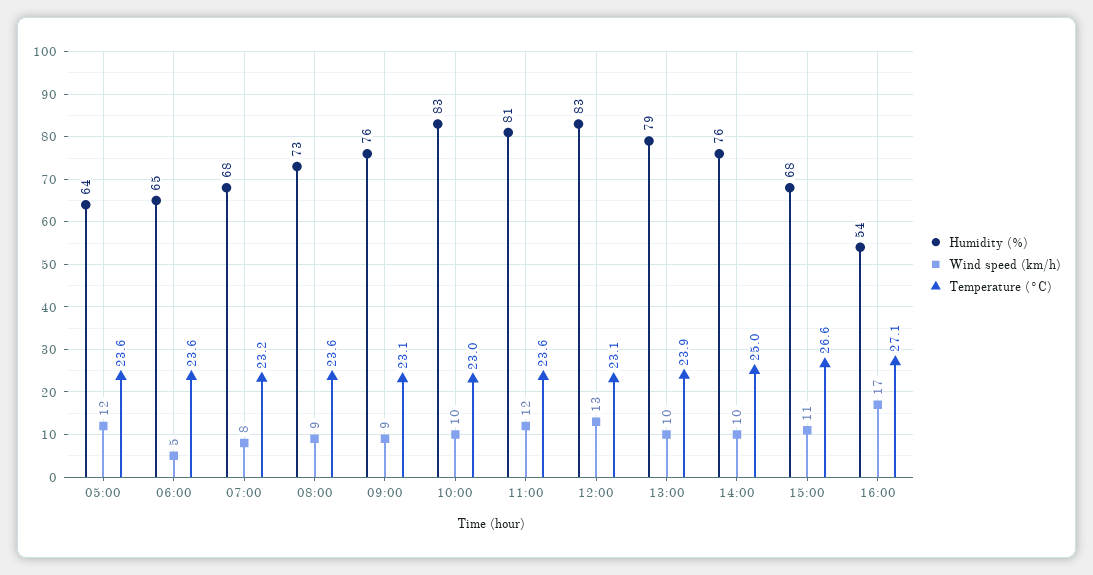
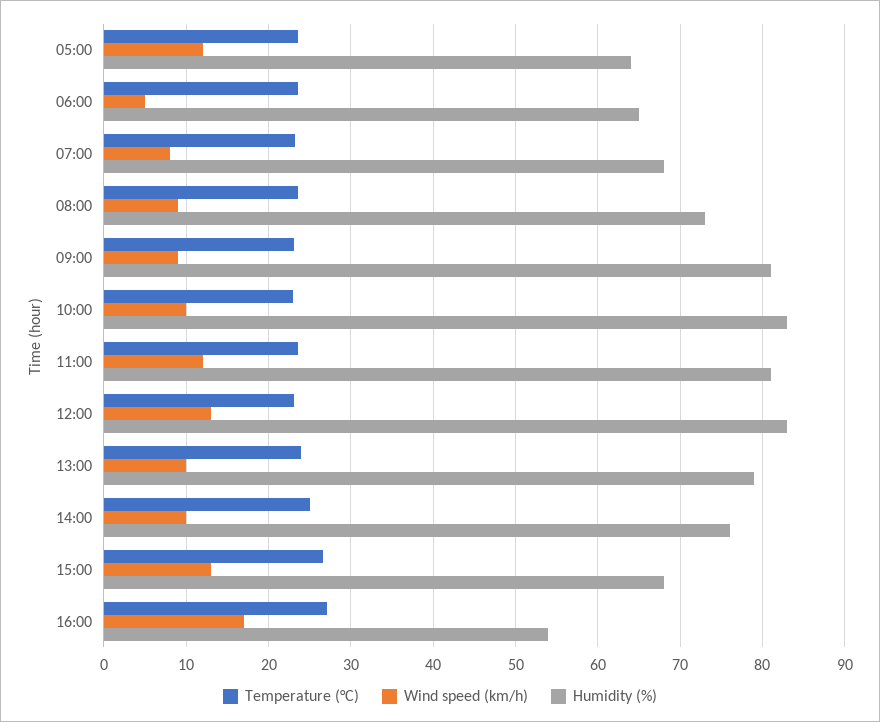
Humidity (%), 09:00: 76 -> 81
Wind speed (km/h), 15:00: 11 -> 13

